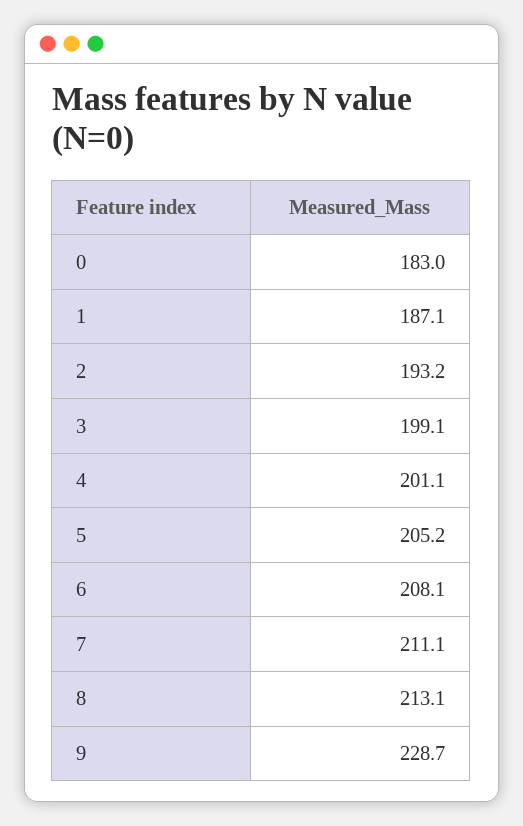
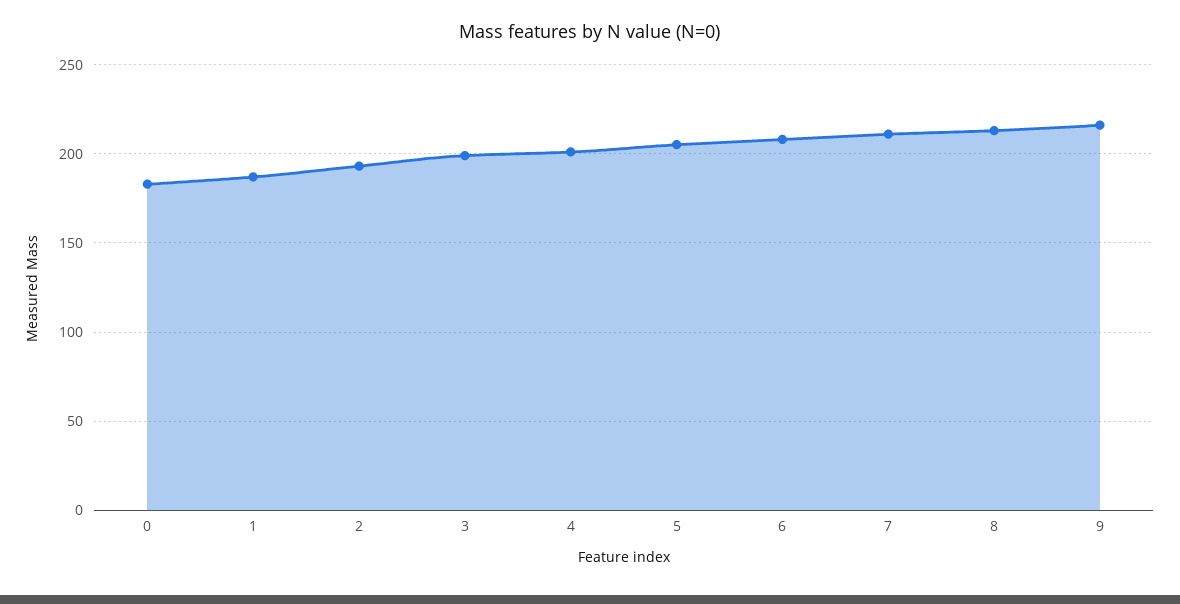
9: 228.7 -> 215

